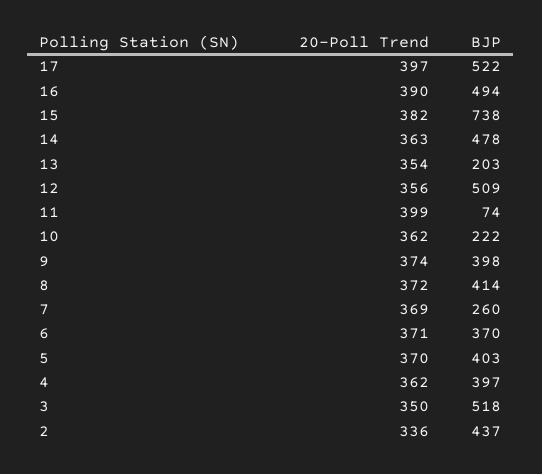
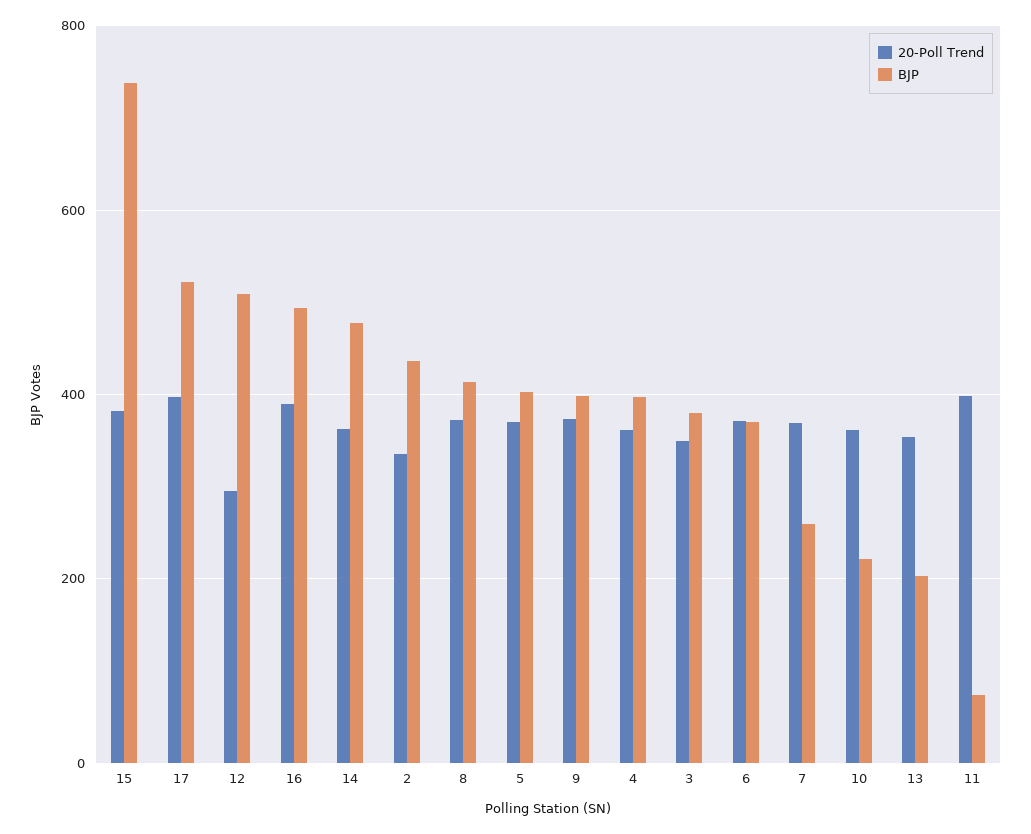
20-Poll Trend, 12: 356 -> 300
BJP, 3: 518 -> 380

